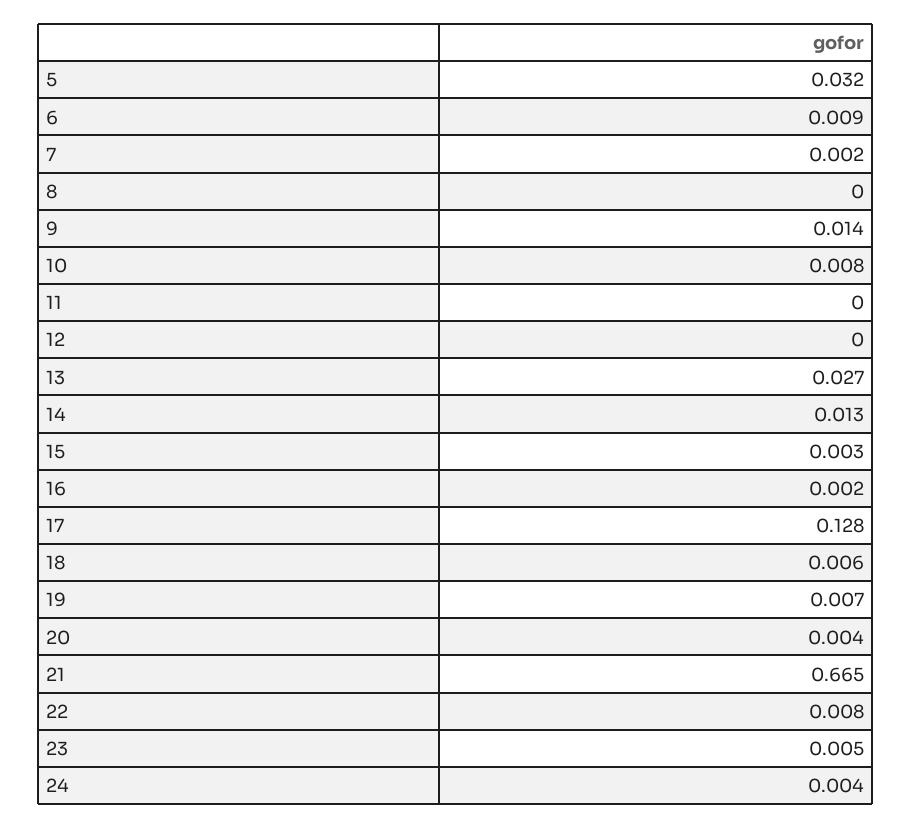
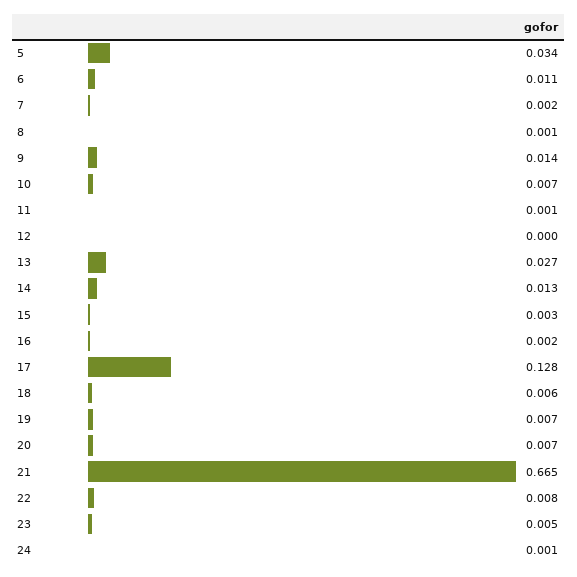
5: 0.032 -> 0.034
6: 0.009 -> 0.011
8: 0 -> 0.001
10: 0.008 -> 0.007
11: 0 -> 0.001
20: 0.004 -> 0.007
24: 0.004 -> 0.001

